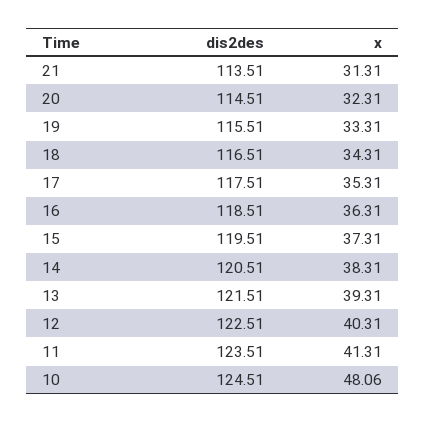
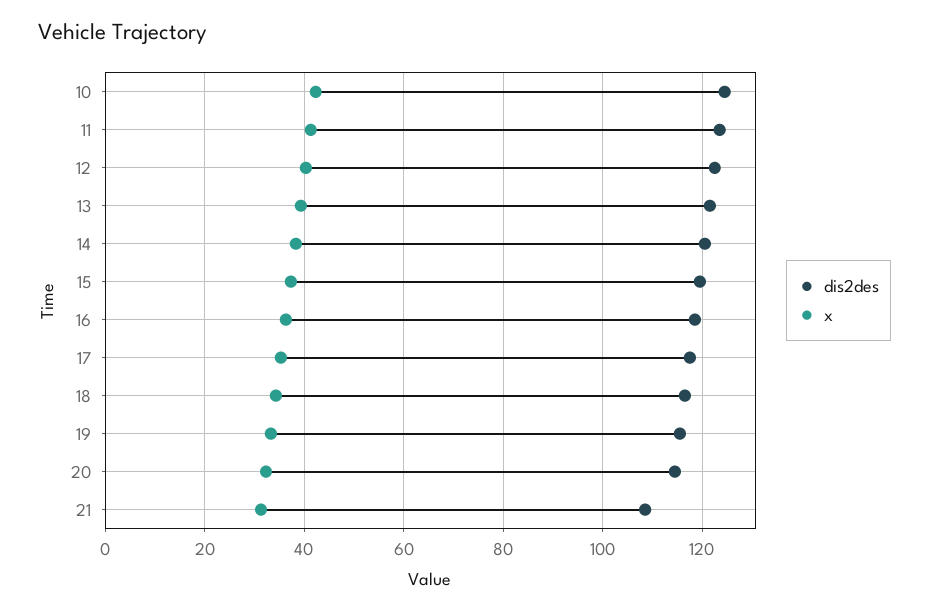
dis2des, 21: 113.51 -> 108
x, 10: 48.06 -> 42

